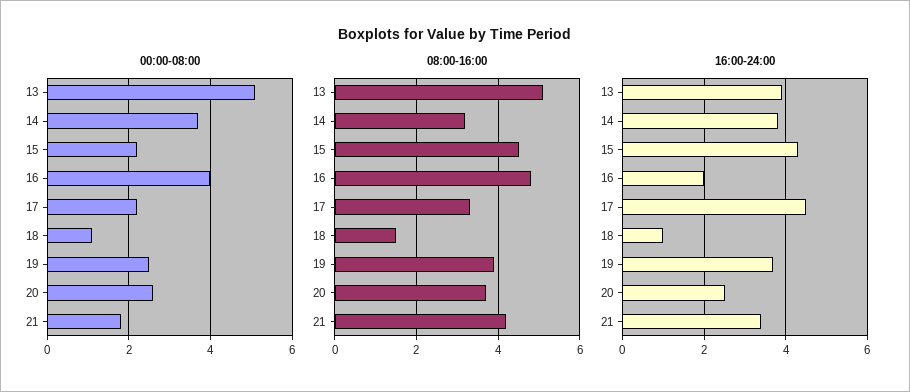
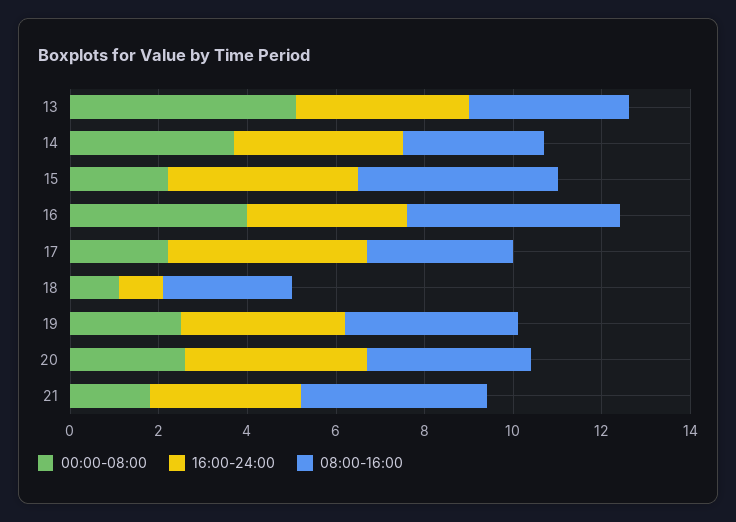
08:00-16:00, 13: 5 -> 3.5
08:00-16:00, 18: 1.5 -> 3
16:00-24:00, 16: 2 -> 3.5
16:00-24:00, 20: 2.5 -> 4

